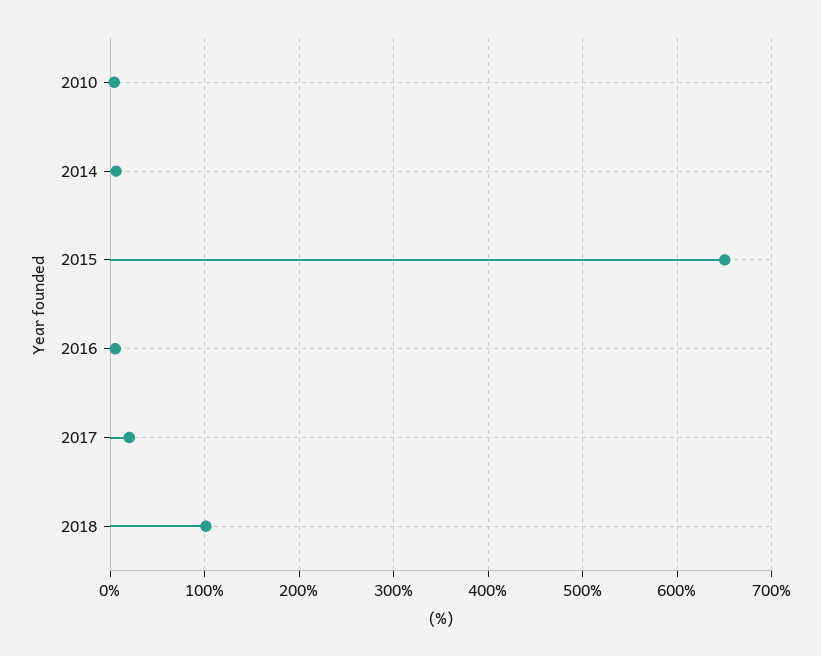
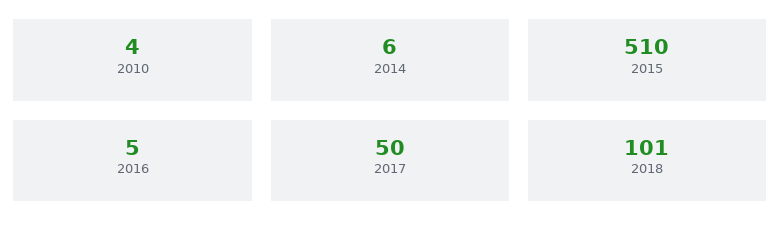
2015: 650 -> 510
2017: 20 -> 50

